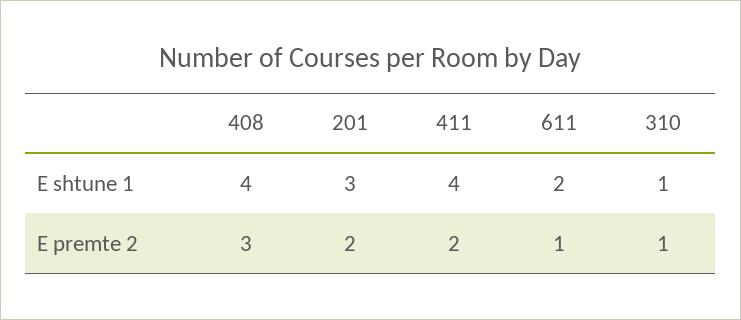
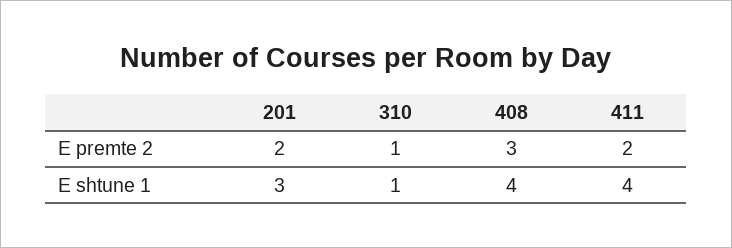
611, E shtune 1: 2 -> none
611, E premte 2: 1 -> none

